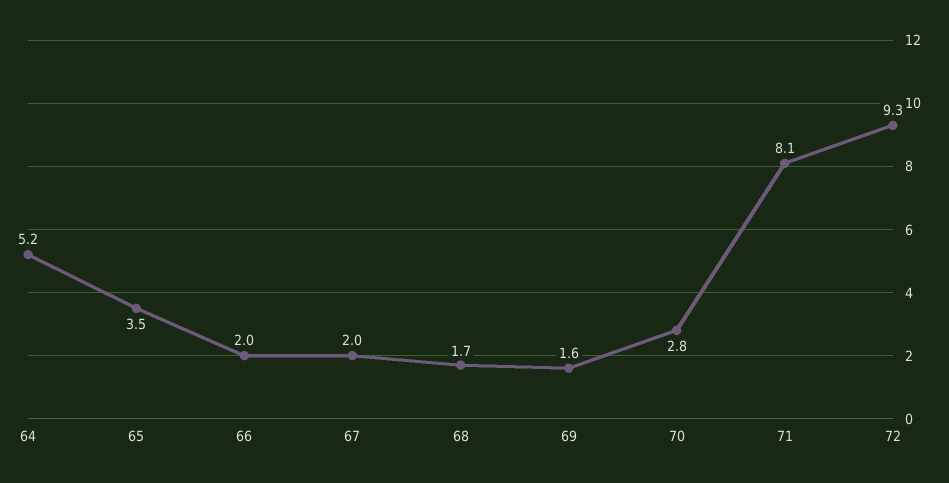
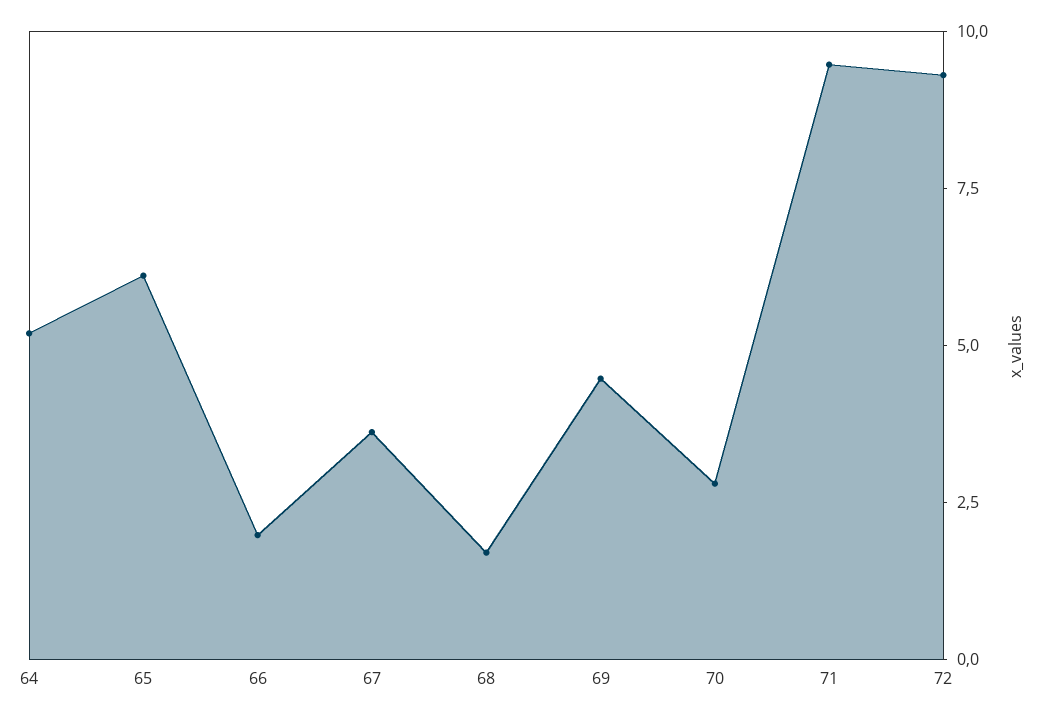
65: 3.5 -> 6
67: 2 -> 3.5
69: 1.6 -> 4.5
71: 8.1 -> 9.5

